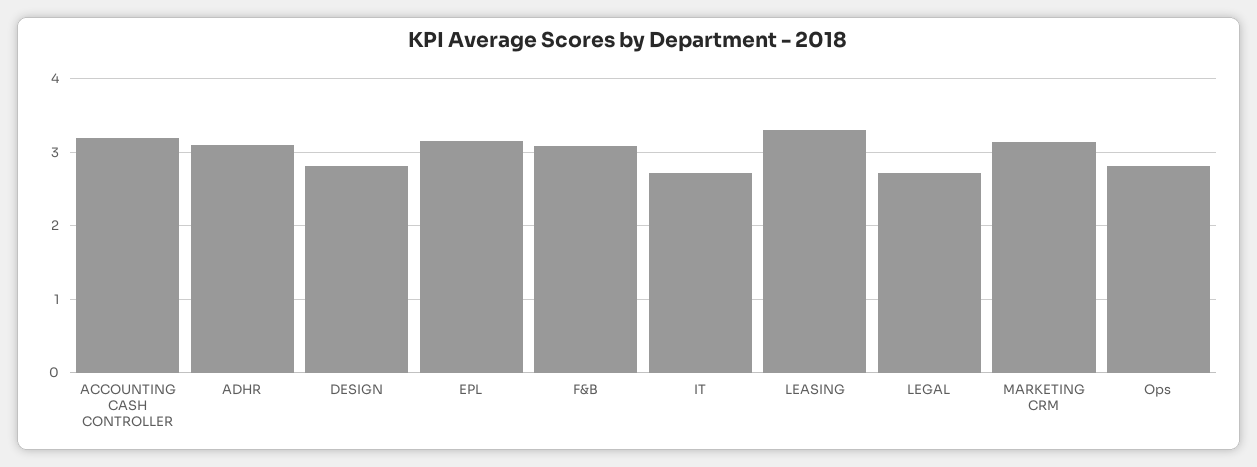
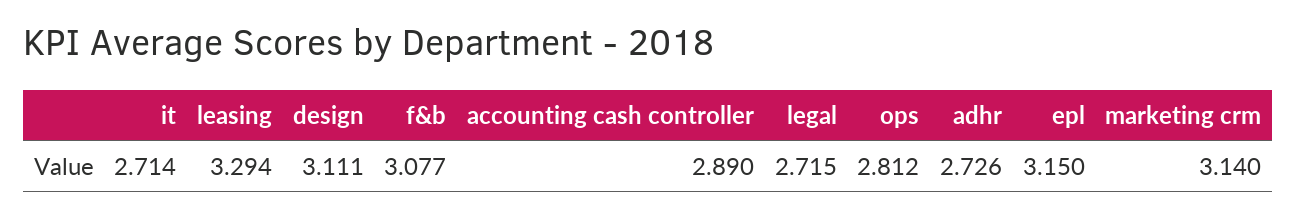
ACCOUNTING CASH CONTROLLER: 3.2 -> 2.89
ADHR: 3.1 -> 2.726
DESIGN: 2.8 -> 3.111

